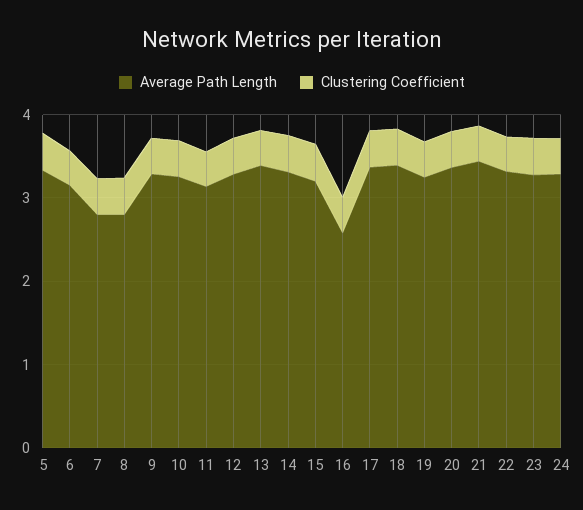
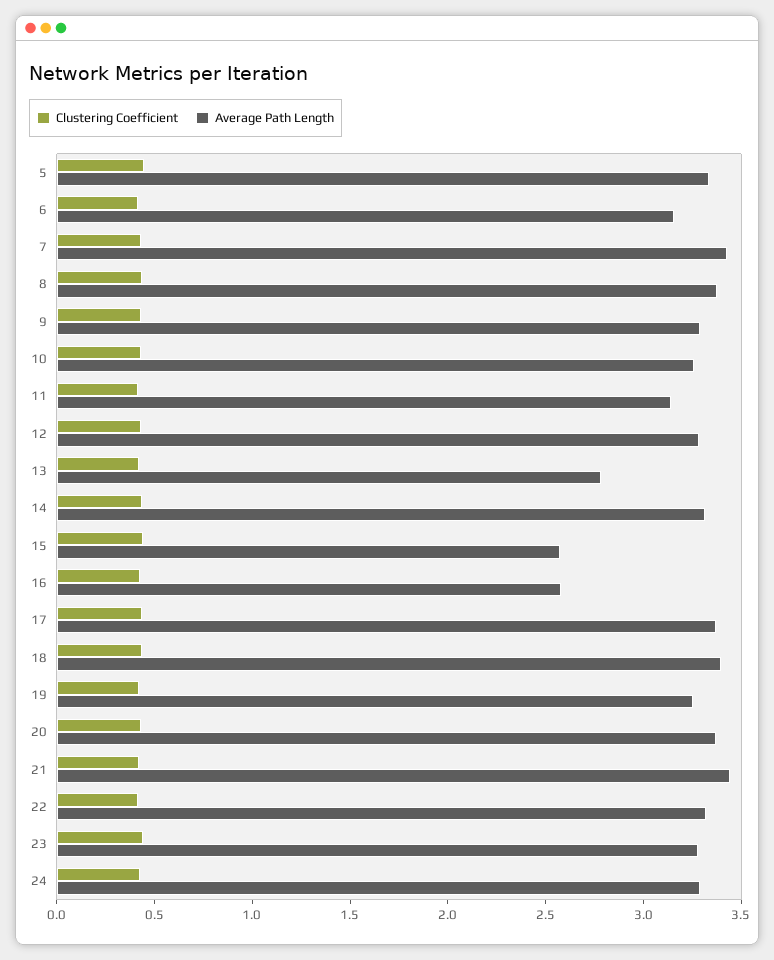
Average Path Length, 7: 2.8 -> 3.4
Average Path Length, 8: 2.8 -> 3.4
Average Path Length, 13: 3.4 -> 2.8
Average Path Length, 15: 3.2 -> 2.6

